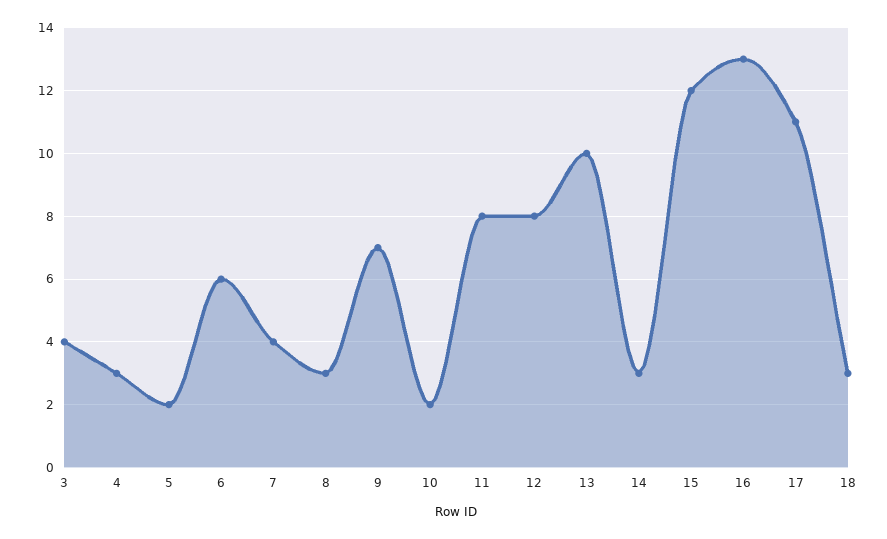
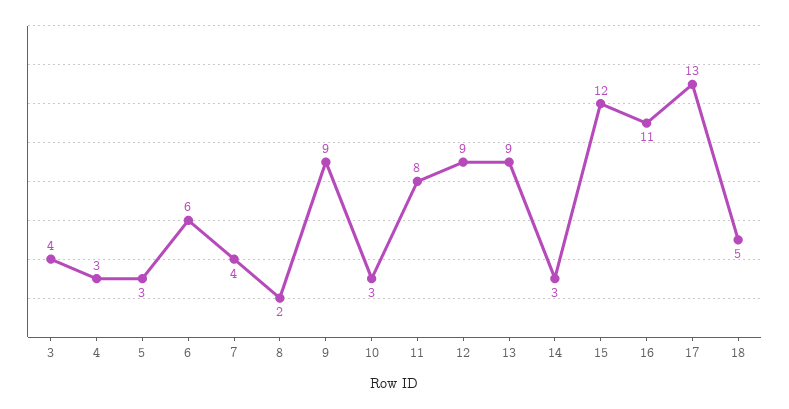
5: 2 -> 3
8: 3 -> 2
9: 7 -> 9
10: 2 -> 3
12: 8 -> 9
13: 10 -> 9
16: 13 -> 11
17: 11 -> 13
18: 3 -> 5

